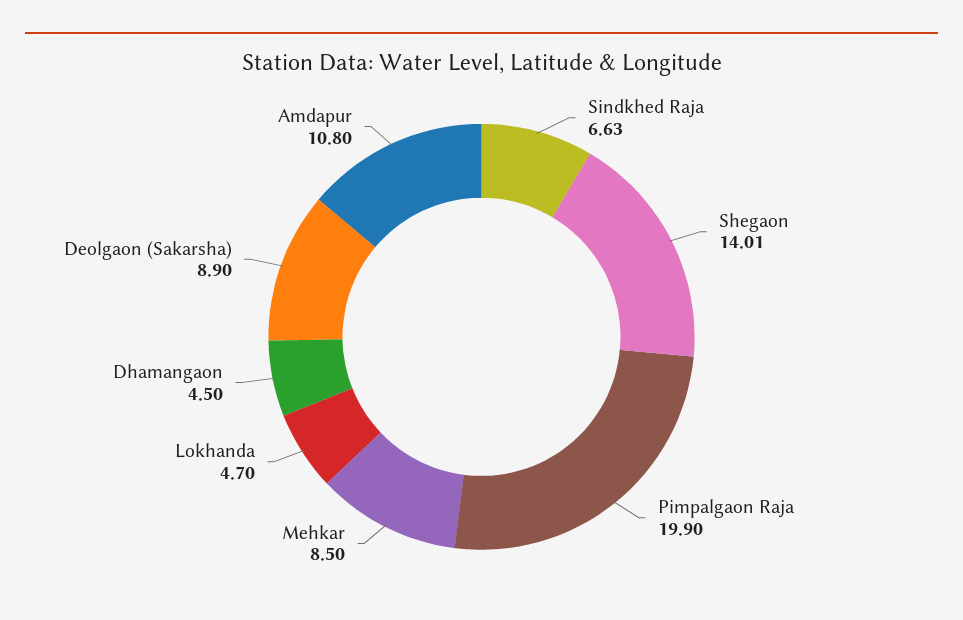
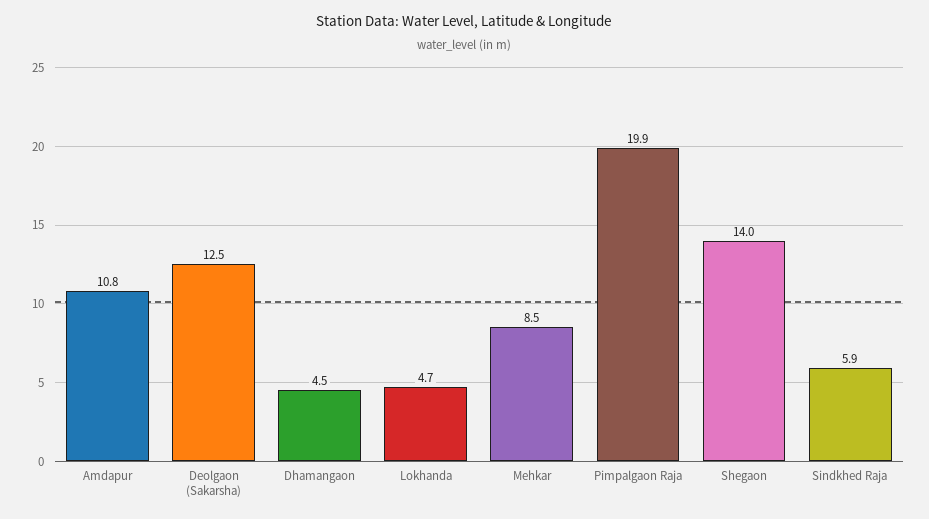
Sindkhed Raja: 6.63 -> 5.9
Deolgaon (Sakarsha): 8.9 -> 12.5

